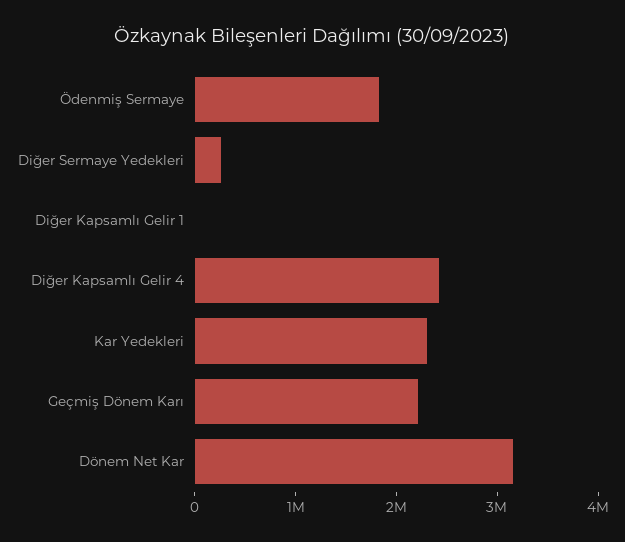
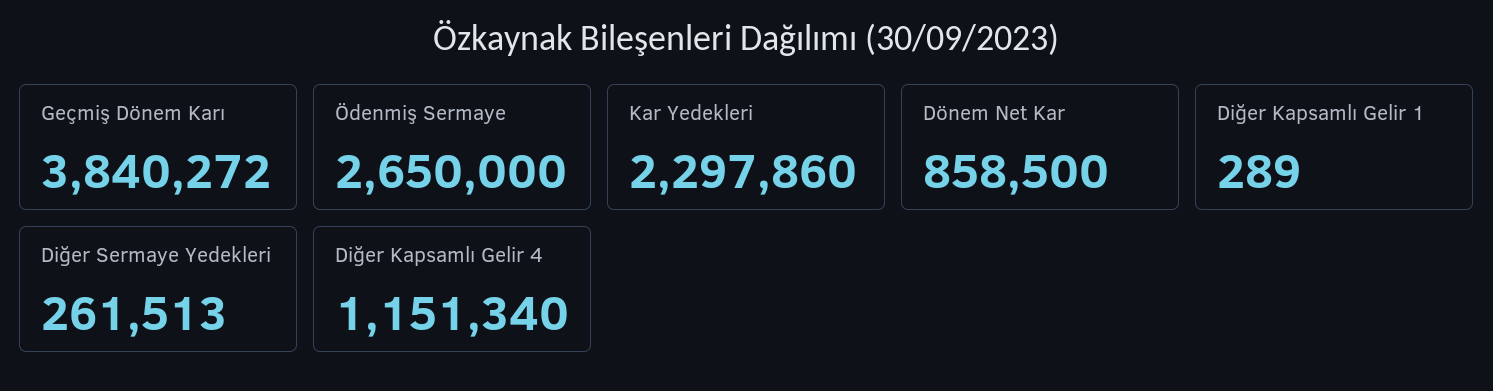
Ödenmiş Sermaye: 1800000 -> 2650000
Diğer Kapsamlı Gelir 4: 2400000 -> 1151340
Geçmiş Dönem Karı: 2200000 -> 3840272
Dönem Net Kar: 3200000 -> 858500

